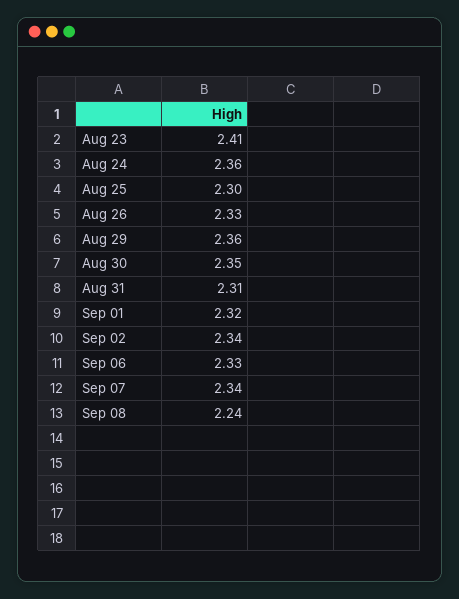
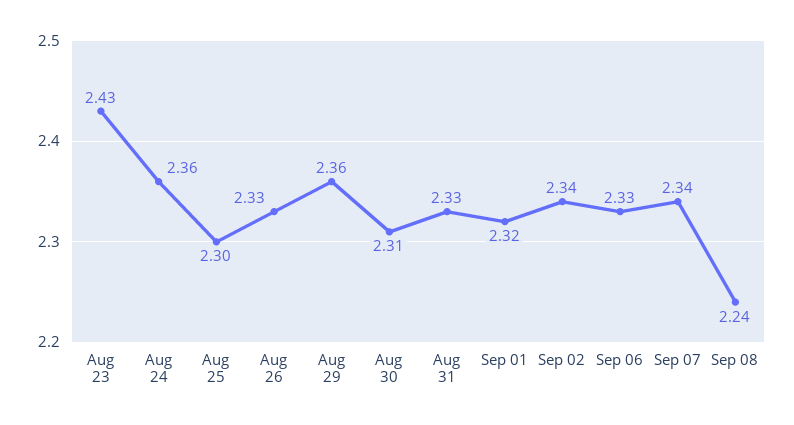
Aug 23: 2.41 -> 2.43
Aug 30: 2.35 -> 2.31
Aug 31: 2.31 -> 2.33

